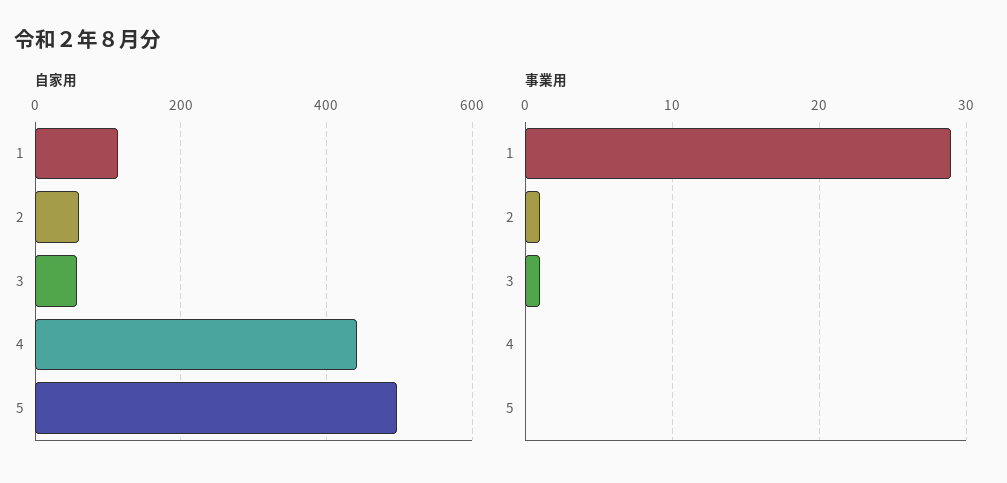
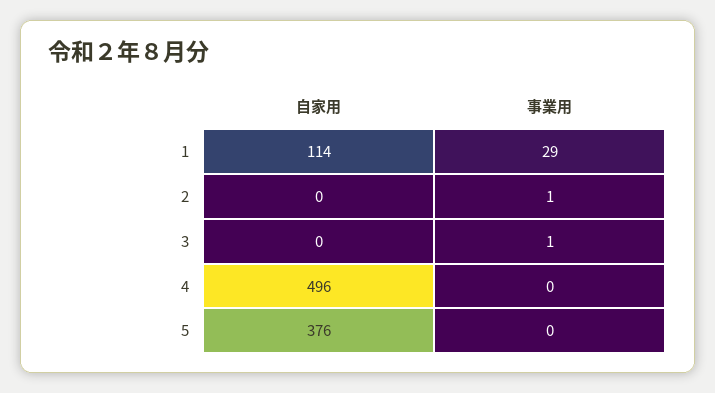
自家用, 2: 60 -> 0
自家用, 3: 60 -> 0
自家用, 4: 440 -> 496
自家用, 5: 500 -> 376

